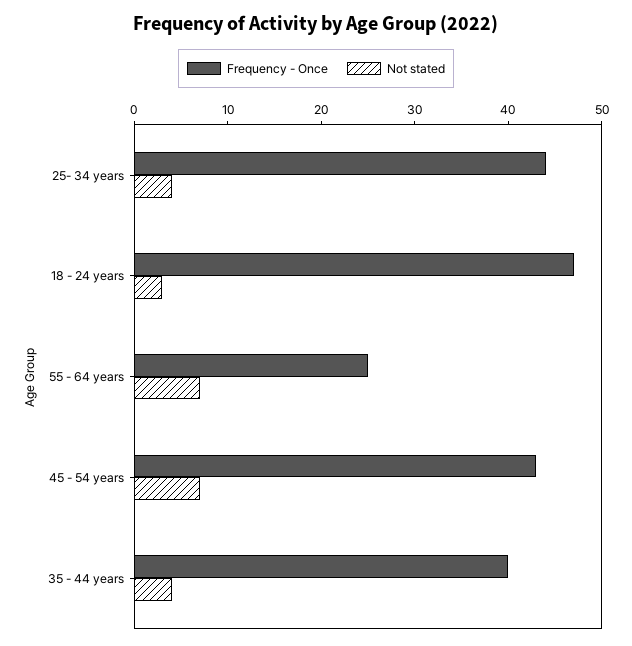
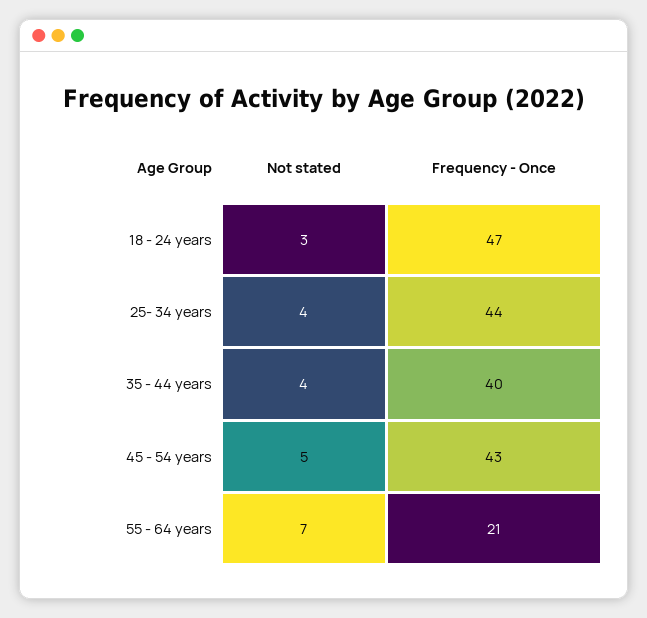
Frequency - Once, 55 - 64 years: 25 -> 21
Not stated, 45 - 54 years: 7 -> 5

